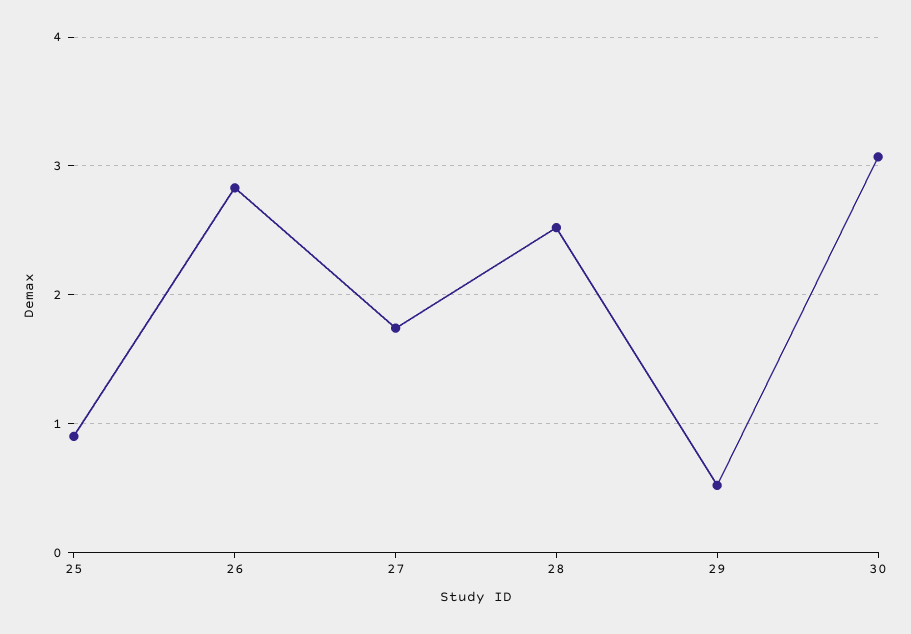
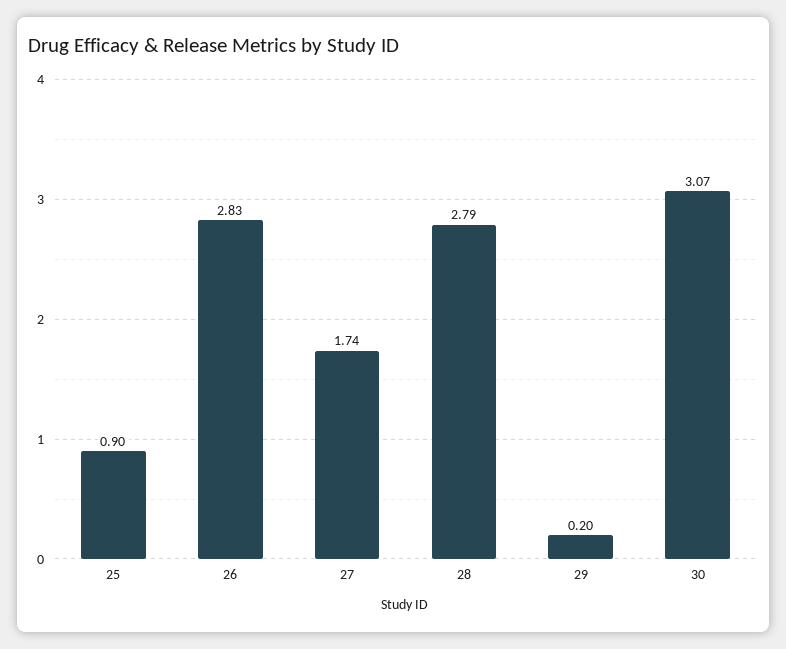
28: 2.5 -> 2.79
29: 0.5 -> 0.2

